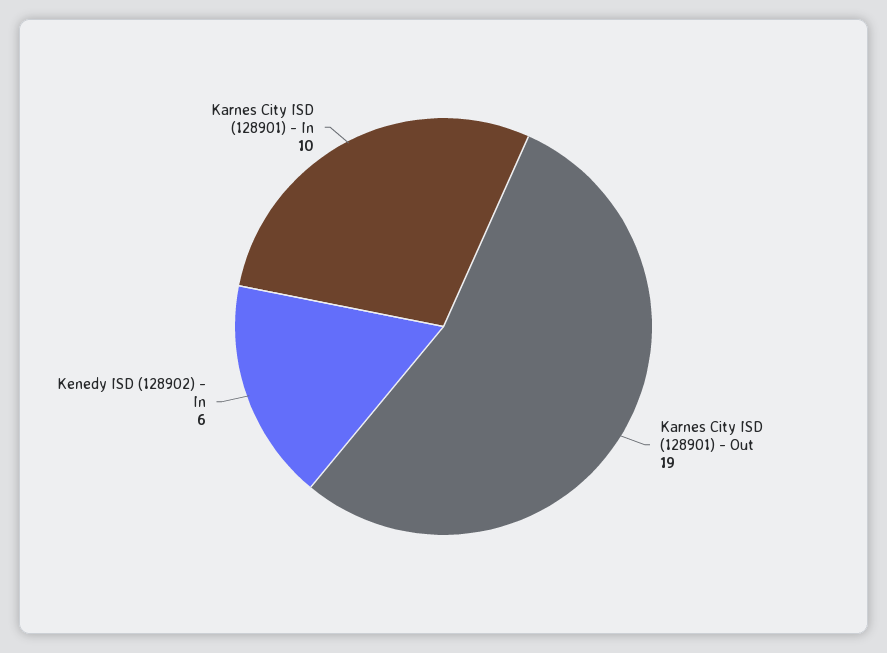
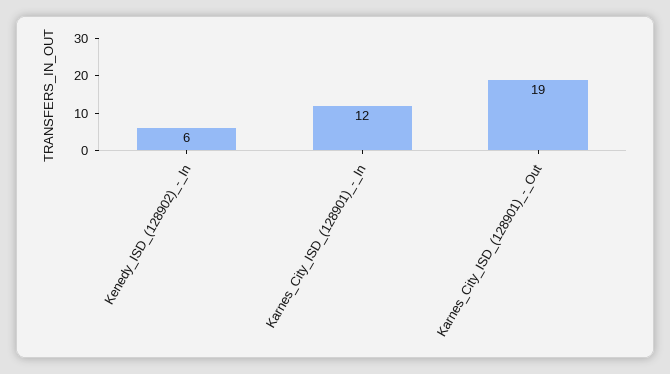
Karnes City ISD (128901) - In: 10 -> 12

